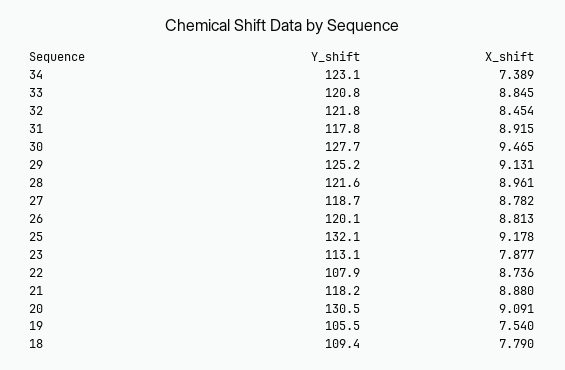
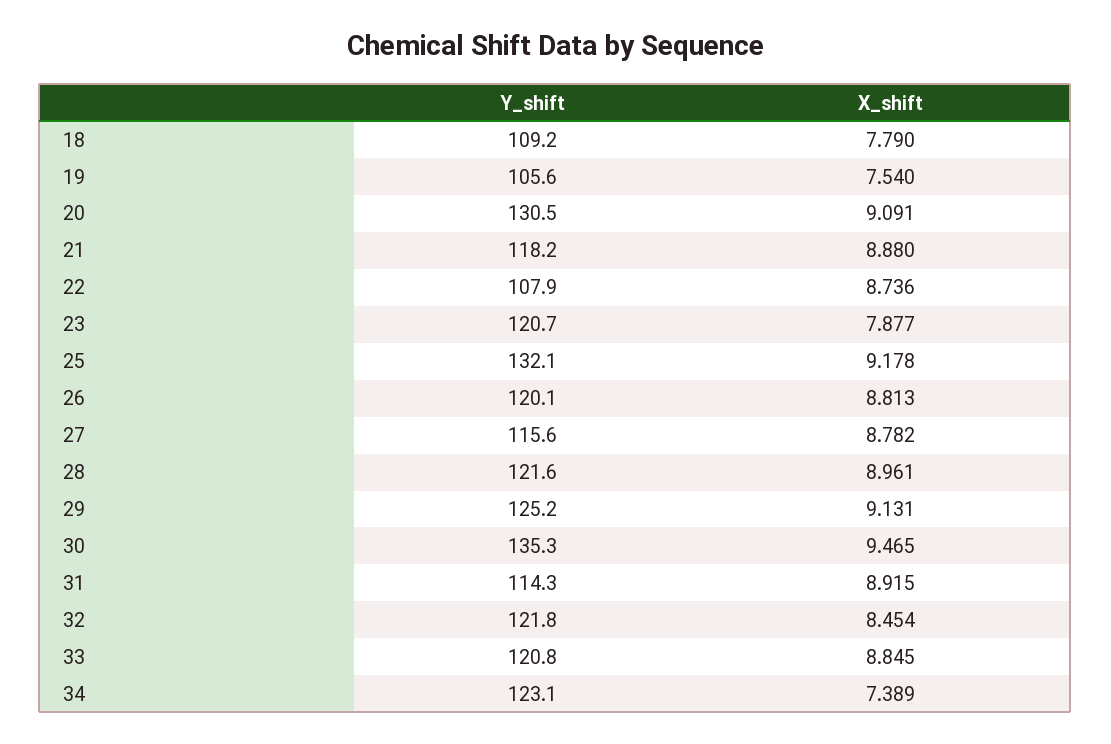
Y_shift, 31: 117.8 -> 114.3
Y_shift, 30: 127.7 -> 135.3
Y_shift, 27: 118.7 -> 115.6
Y_shift, 23: 113.1 -> 120.7
Y_shift, 19: 105.5 -> 105.6
Y_shift, 18: 109.4 -> 109.2

